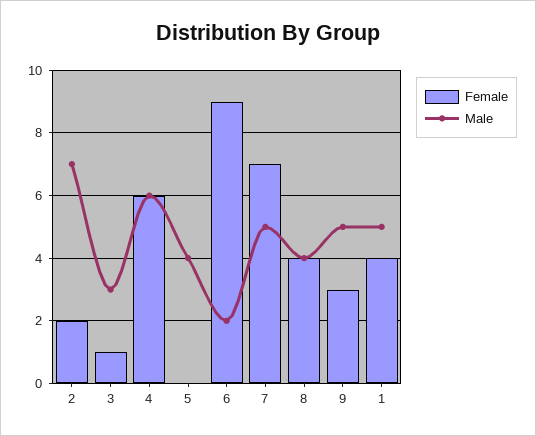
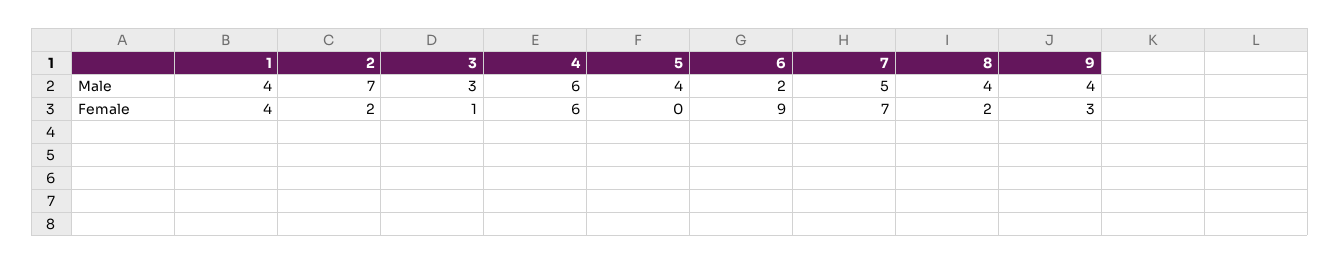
Female, 8: 4 -> 2
Male, 9: 5 -> 4
Male, 1: 5 -> 4

